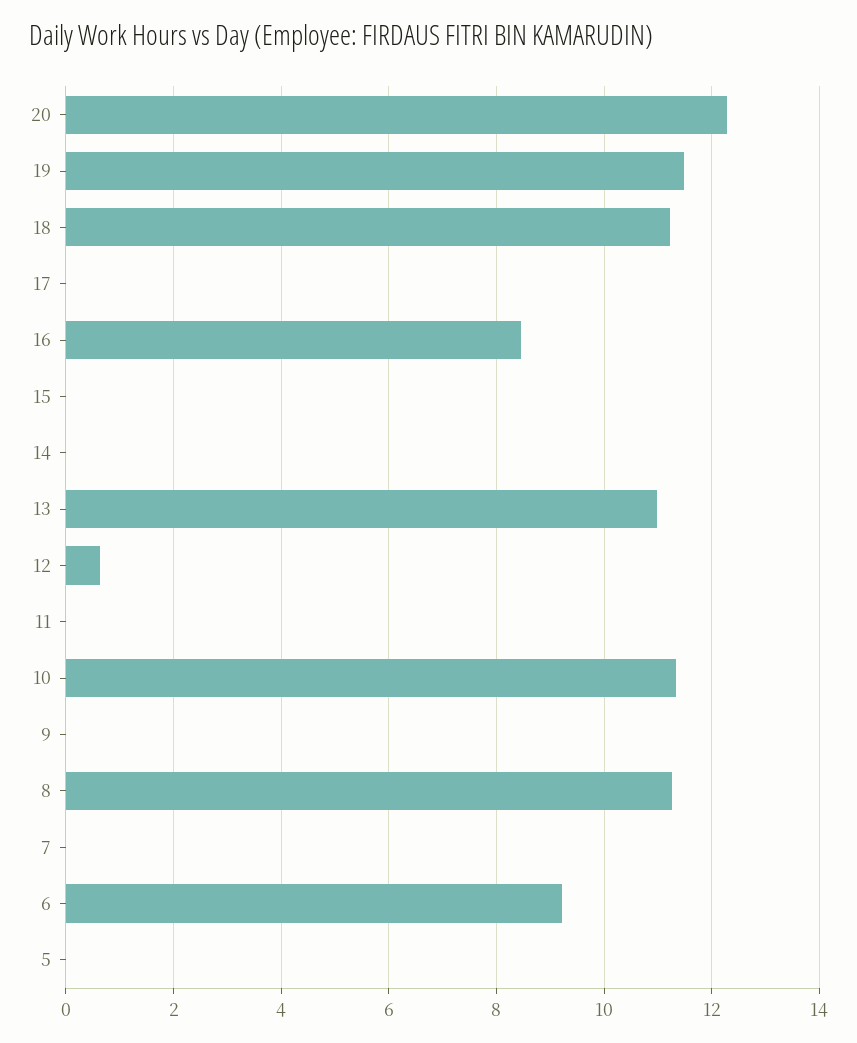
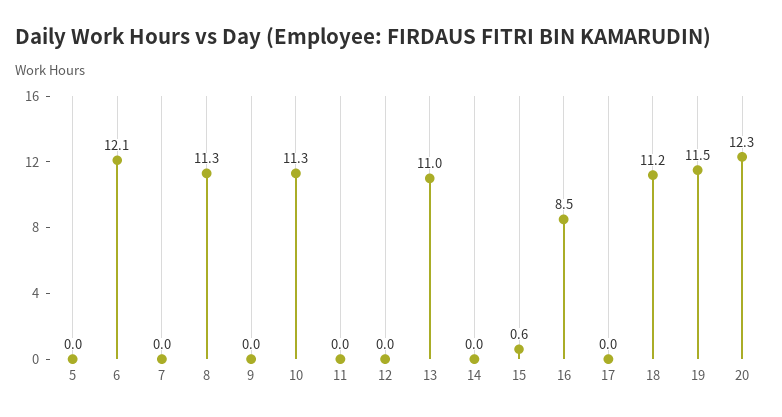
15: 0 -> 0.6
12: 0.6 -> 0
6: 9.2 -> 12.1

